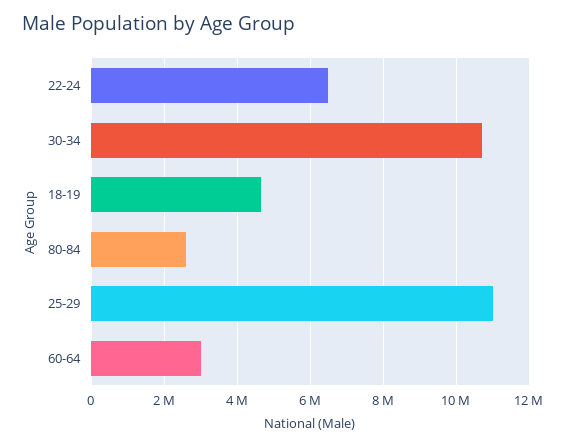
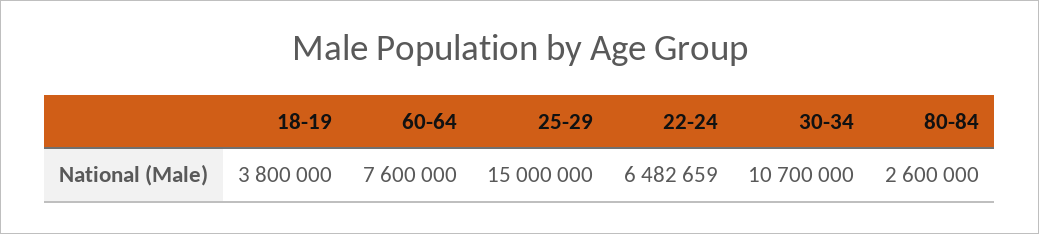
18-19: 4600000 -> 3800000
25-29: 11000000 -> 15000000
60-64: 3000000 -> 7600000

